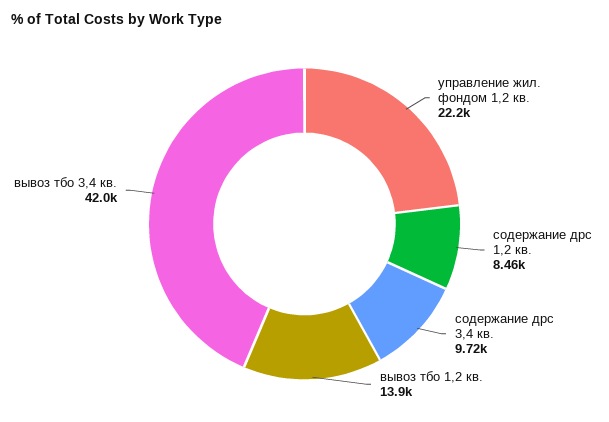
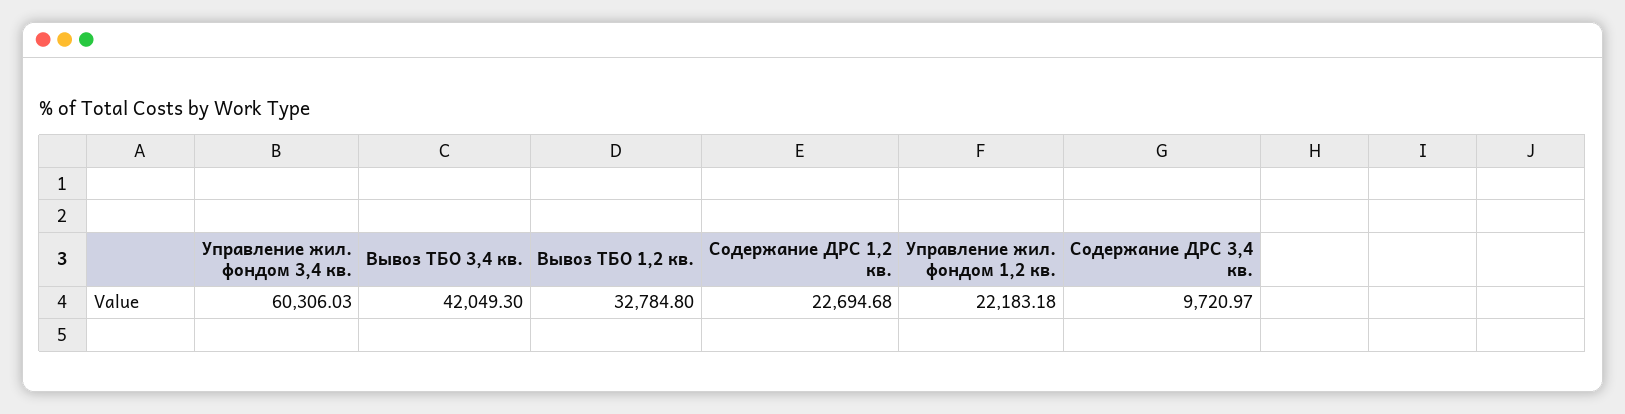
содержание дрс 1,2 кв.: 8460 -> 22694.68
вывоз тбо 1,2 кв.: 13900 -> 32784.8
Управление жил. фондом 3,4 кв.: none -> 60306.03

